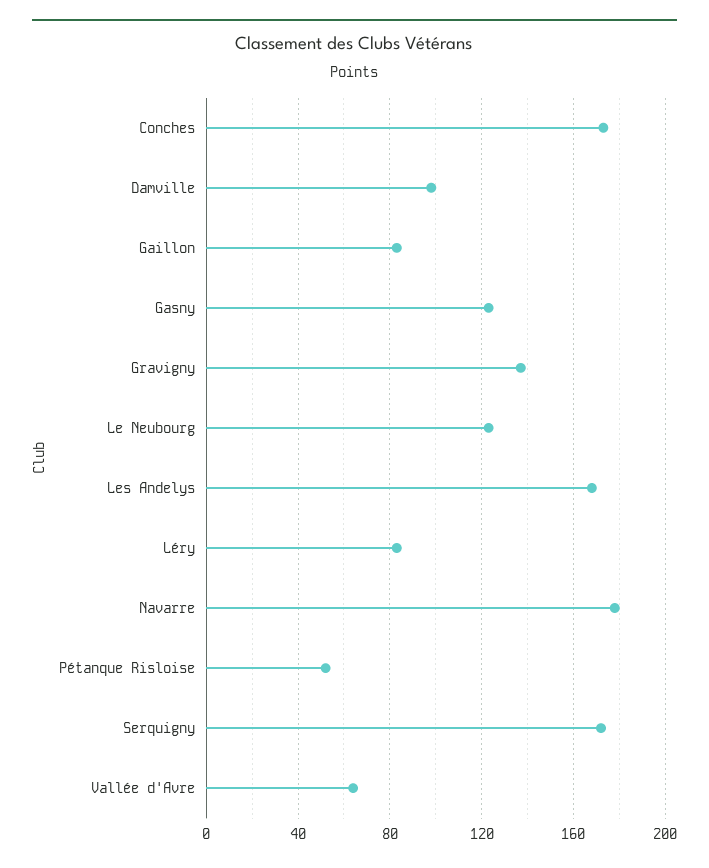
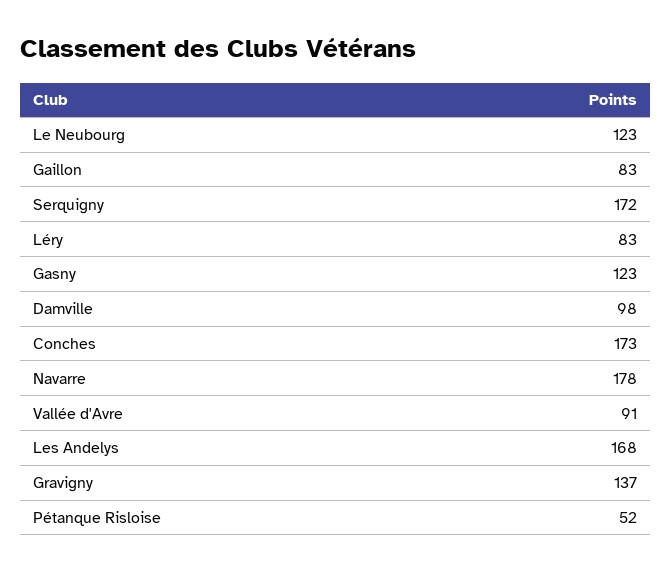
Vallée d'Avre: 65 -> 91

